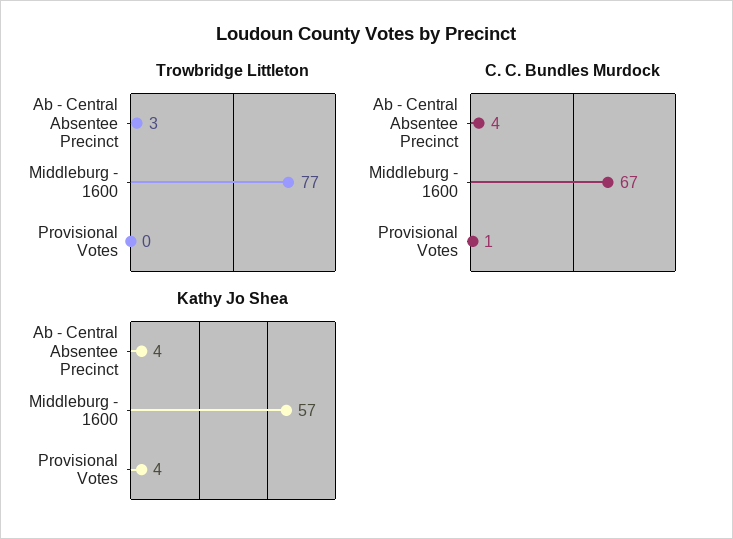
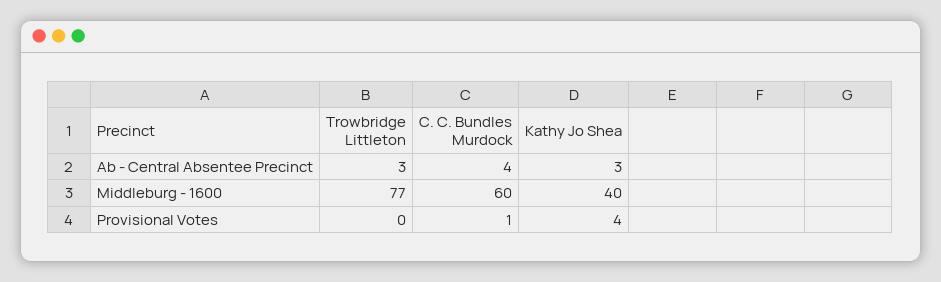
C. C. Bundles Murdock, Middleburg - 1600: 67 -> 60
Kathy Jo Shea, Ab - Central Absentee Precinct: 4 -> 3
Kathy Jo Shea, Middleburg - 1600: 57 -> 40

